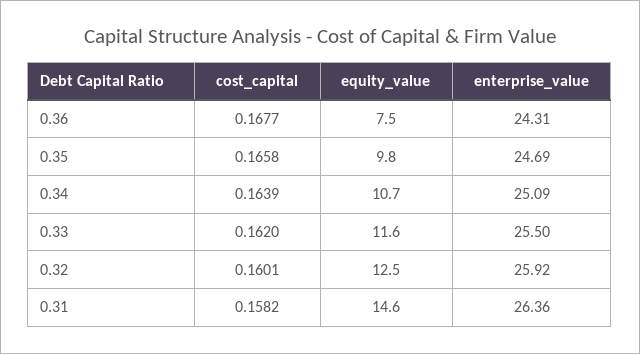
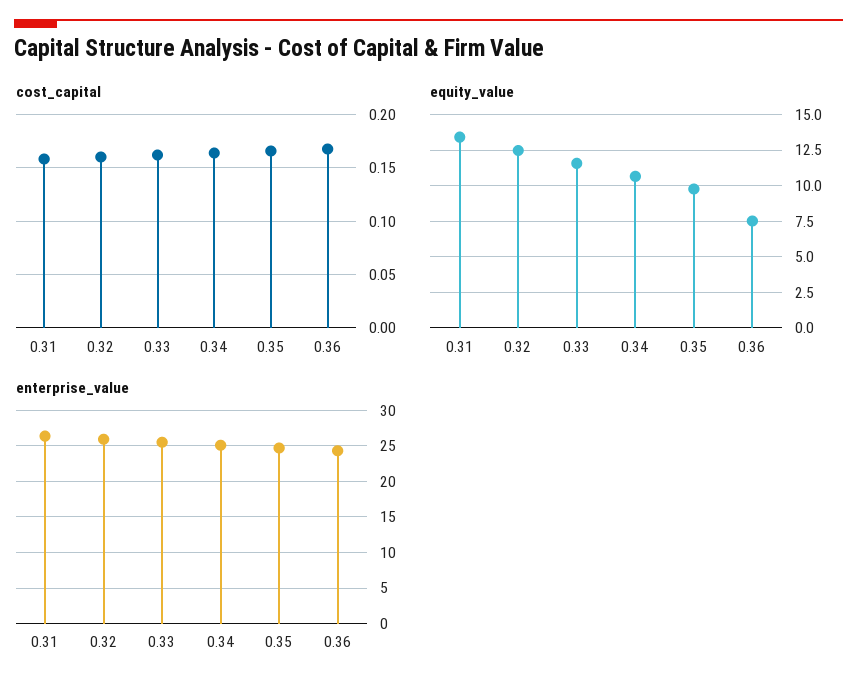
equity_value, 0.31: 14.6 -> 13.5

